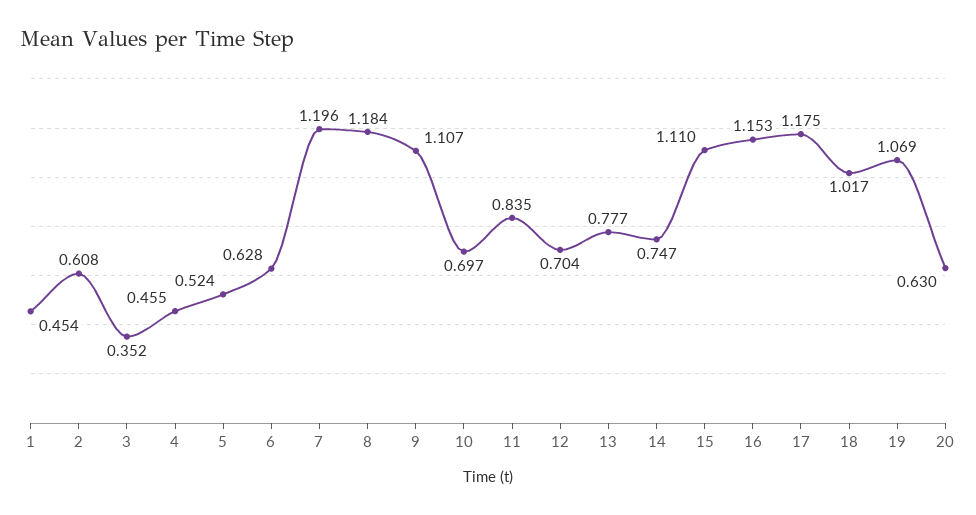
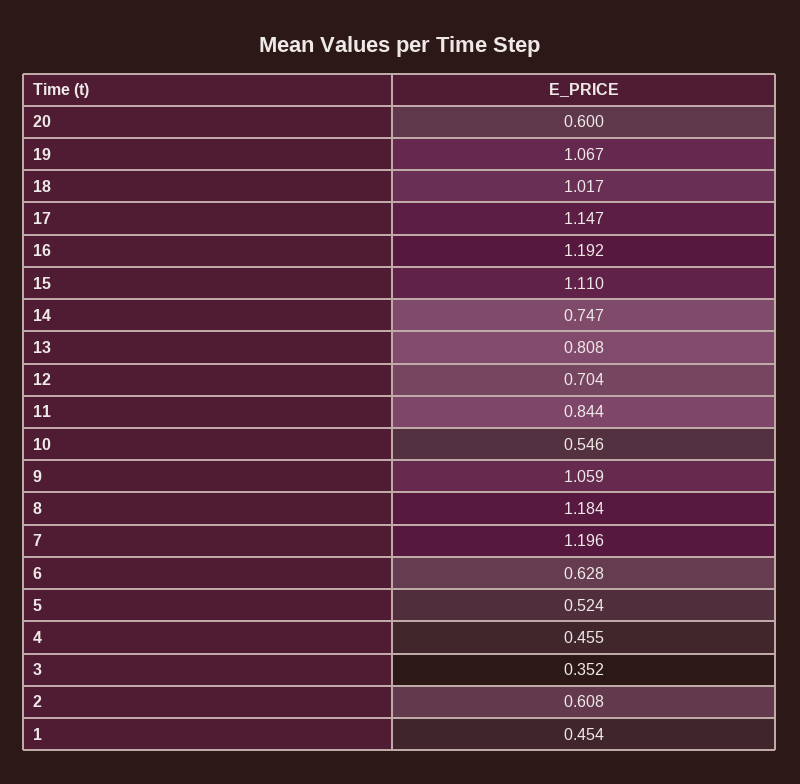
9: 1.107 -> 1.059
10: 0.697 -> 0.546
11: 0.835 -> 0.844
13: 0.777 -> 0.808
16: 1.153 -> 1.192
17: 1.175 -> 1.147
19: 1.069 -> 1.067
20: 0.63 -> 0.6

